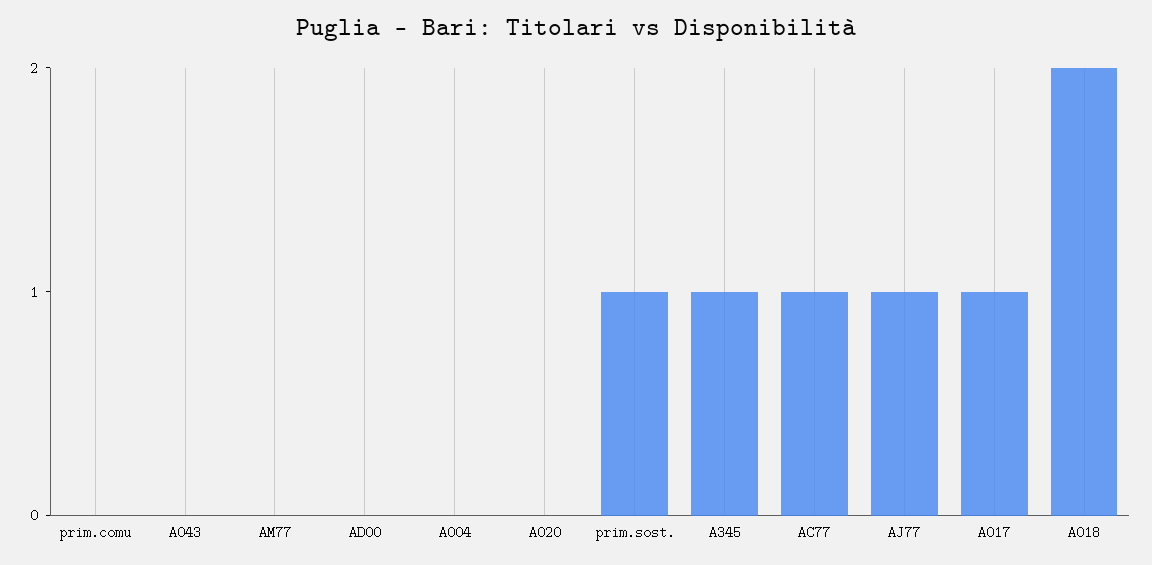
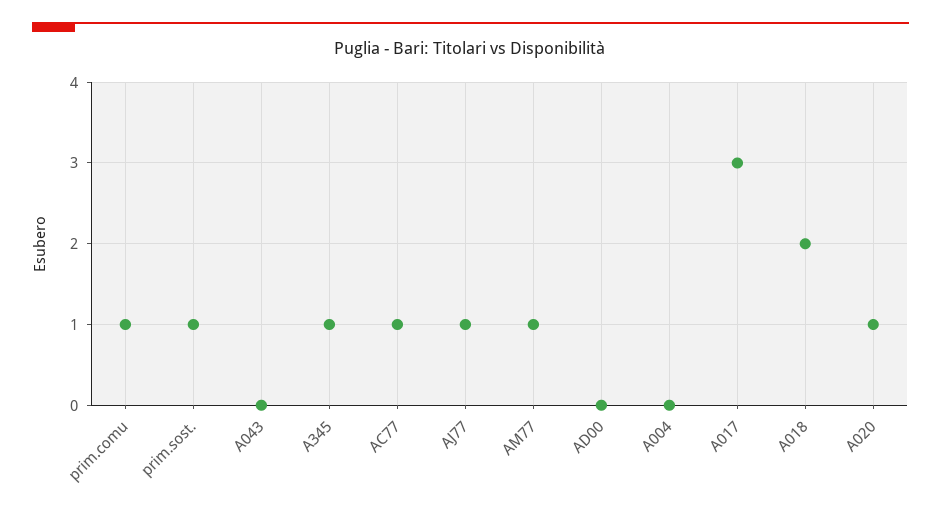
prim.comu: 0 -> 1
AM77: 0 -> 1
A020: 0 -> 1
A017: 1 -> 3

